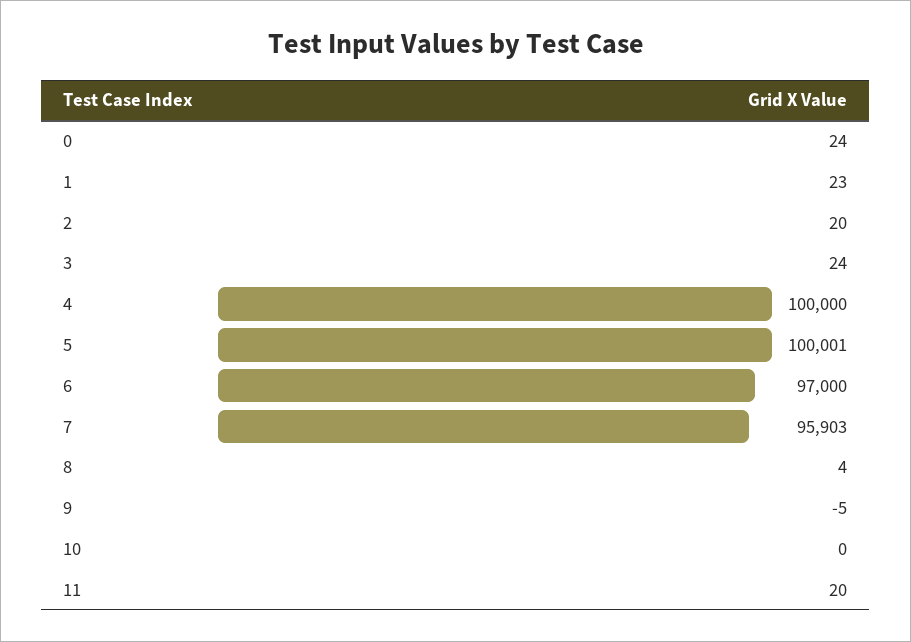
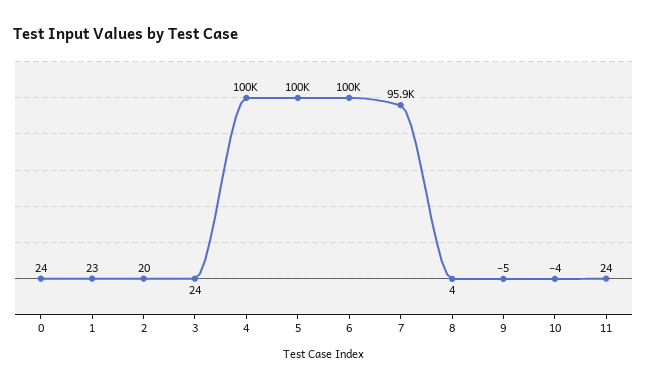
6: 97000 -> 100000
10: 0 -> -4
11: 20 -> 24

